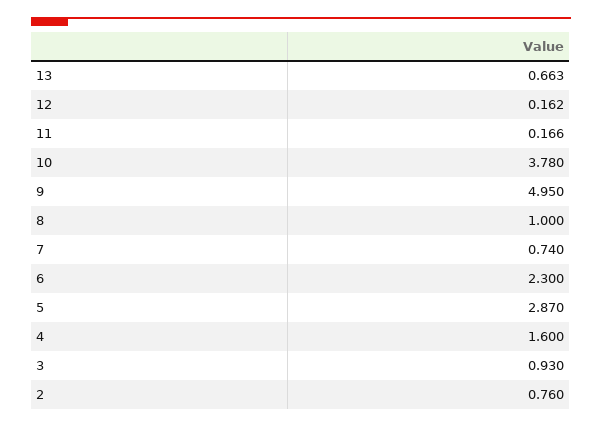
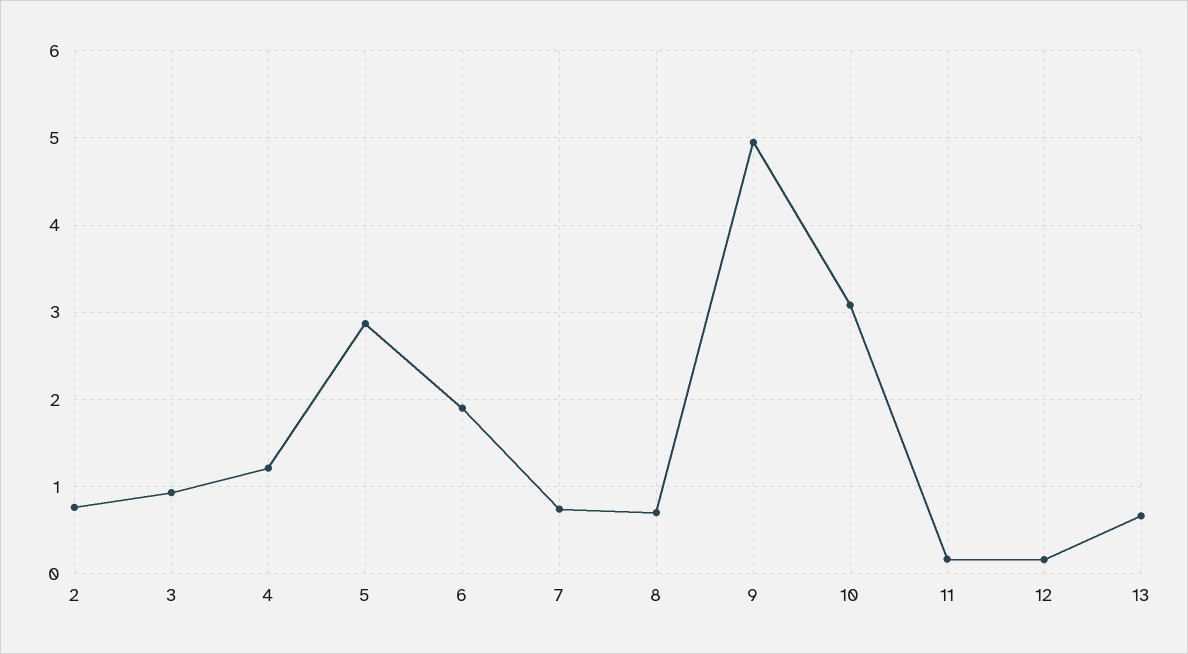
10: 3.78 -> 3.1
8: 1 -> 0.7
6: 2.3 -> 1.9
4: 1.6 -> 1.2

